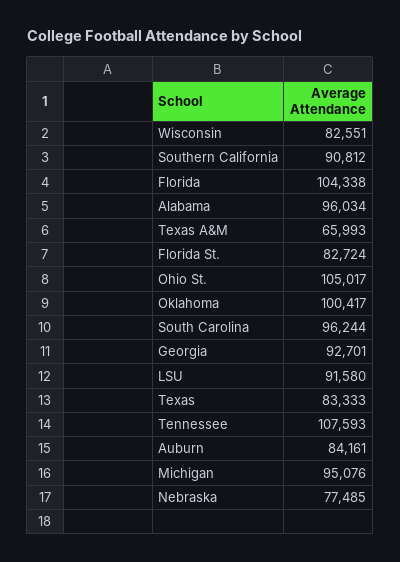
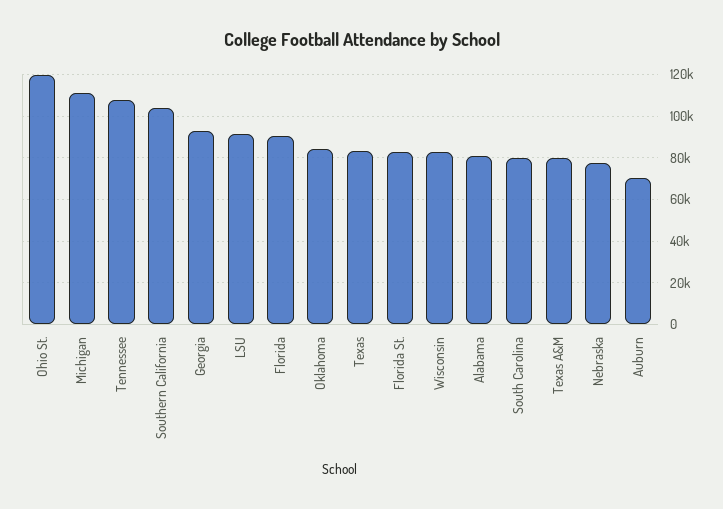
Southern California: 90812 -> 105000
Florida: 104338 -> 90000
Alabama: 96034 -> 80000
Texas A&M: 65993 -> 80000
Ohio St.: 105017 -> 120000
Oklahoma: 100417 -> 85000
South Carolina: 96244 -> 80000
Auburn: 84161 -> 70000
Michigan: 95076 -> 110000

